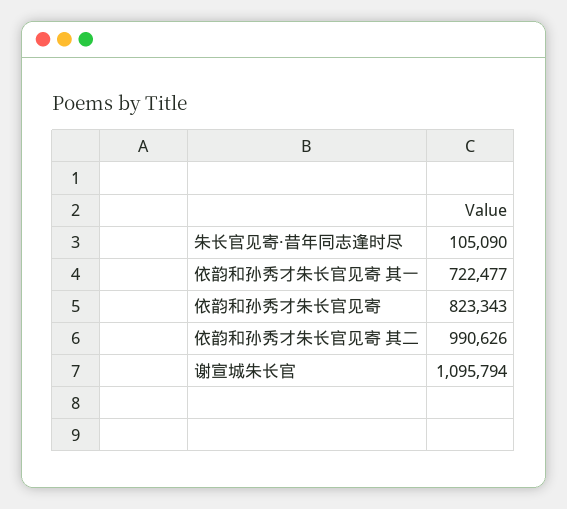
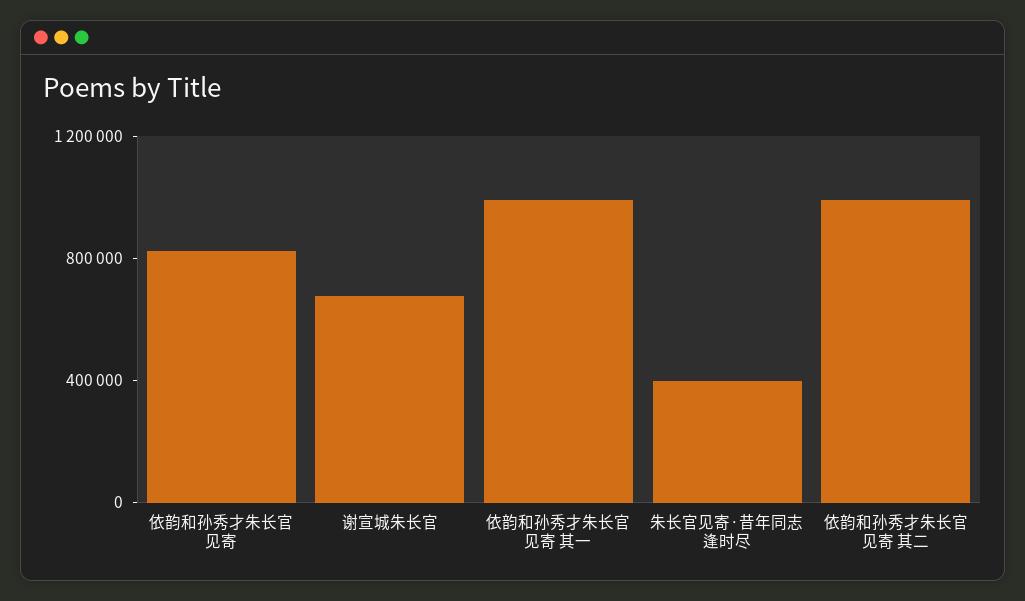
朱长官见寄·昔年同志逢时尽: 105090 -> 400000
依韵和孙秀才朱长官见寄 其一: 722477 -> 1000000
谢宣城朱长官: 1095794 -> 700000

